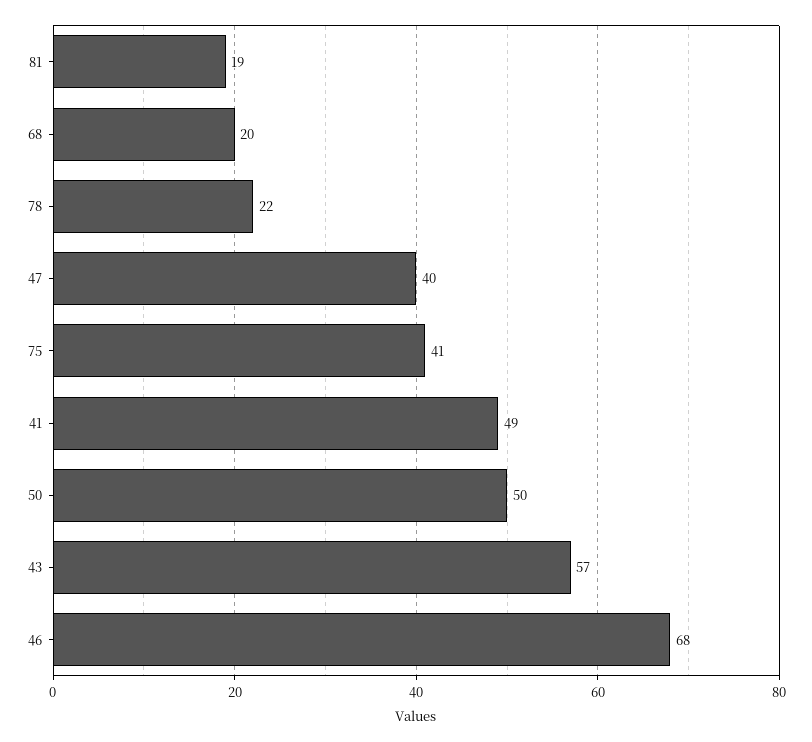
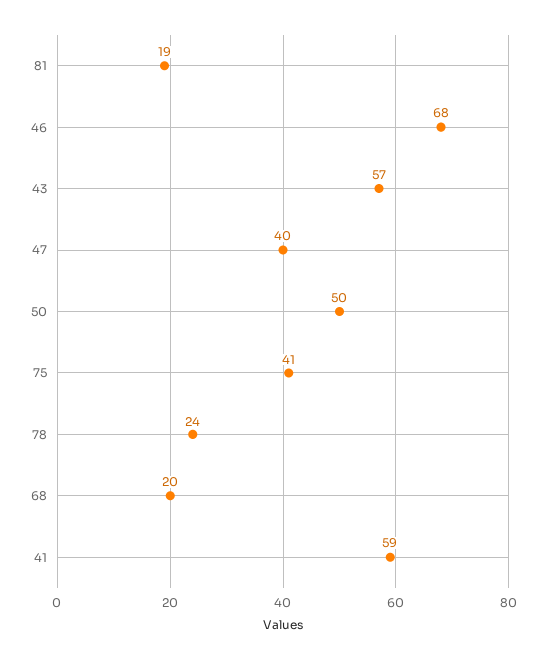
78: 22 -> 24
41: 49 -> 59

